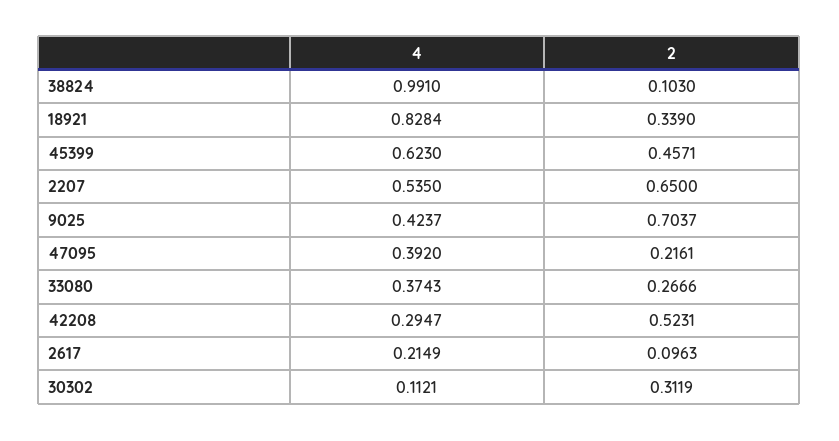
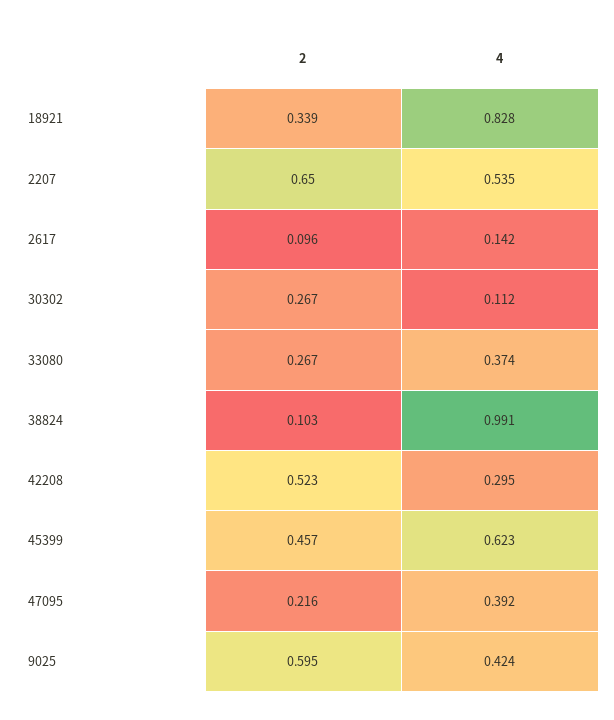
2, 9025: 0.7037 -> 0.595
4, 2617: 0.2149 -> 0.142
2, 30302: 0.3119 -> 0.267

